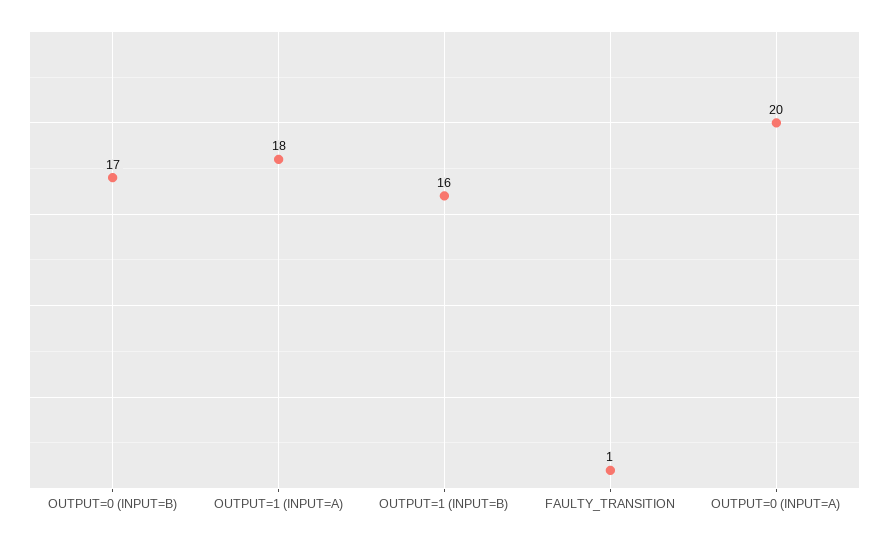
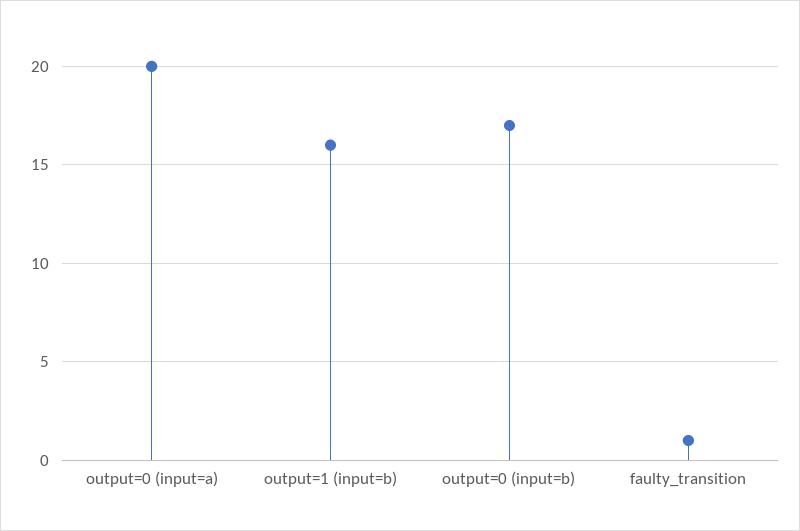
OUTPUT=1 (INPUT=A): 18 -> none

